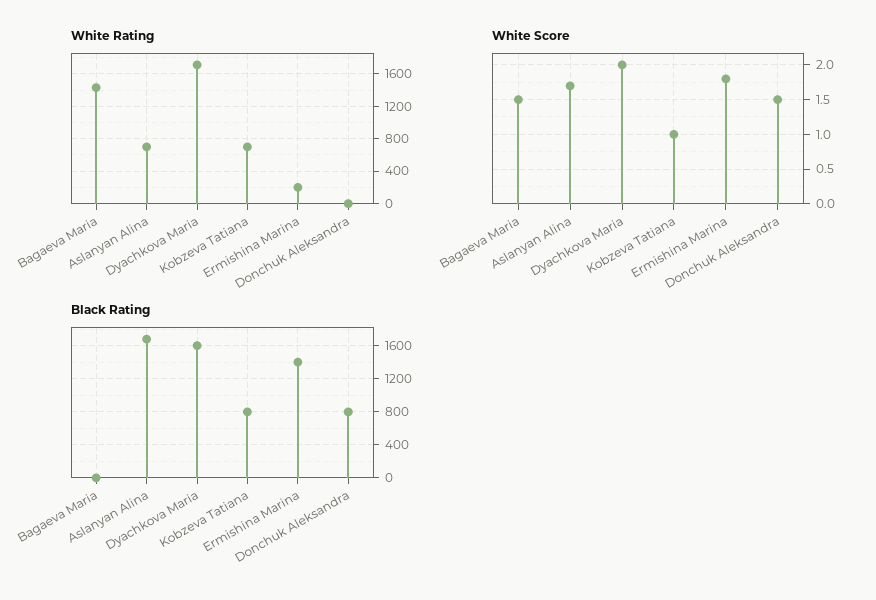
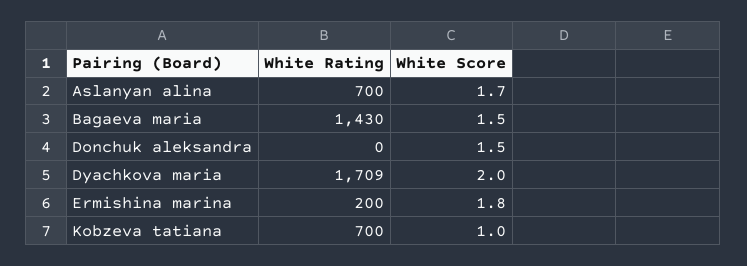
Black Rating, Bagaeva Maria: 0 -> none
Black Rating, Aslanyan Alina: 1700 -> none
Black Rating, Dyachkova Maria: 1600 -> none
Black Rating, Kobzeva Tatiana: 800 -> none
Black Rating, Ermishina Marina: 1400 -> none
Black Rating, Donchuk Aleksandra: 800 -> none

